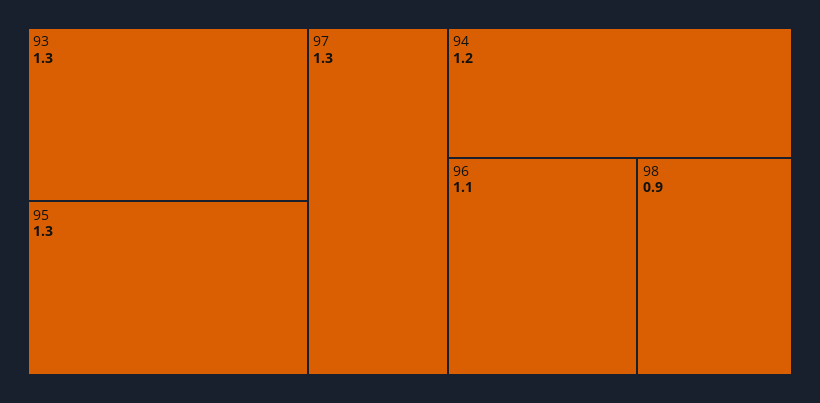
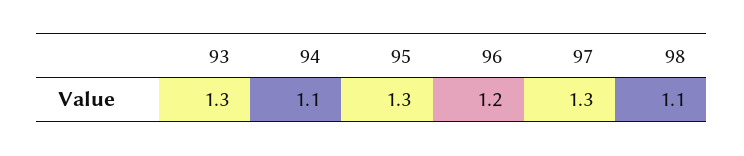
94: 1.2 -> 1.1
96: 1.1 -> 1.2
98: 0.9 -> 1.1

